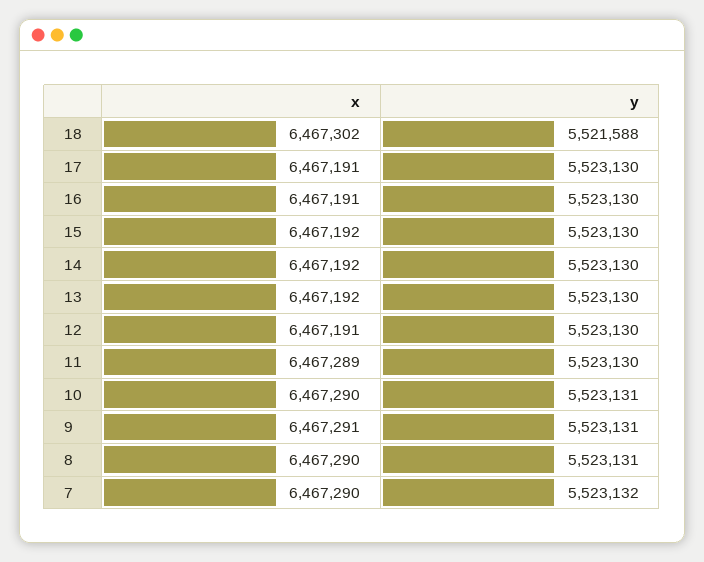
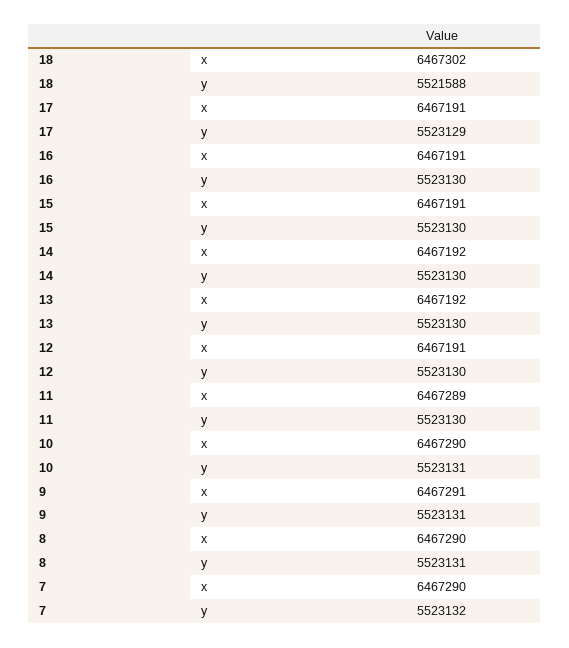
y, 17: 5523130 -> 5523129
x, 15: 6467192 -> 6467191

